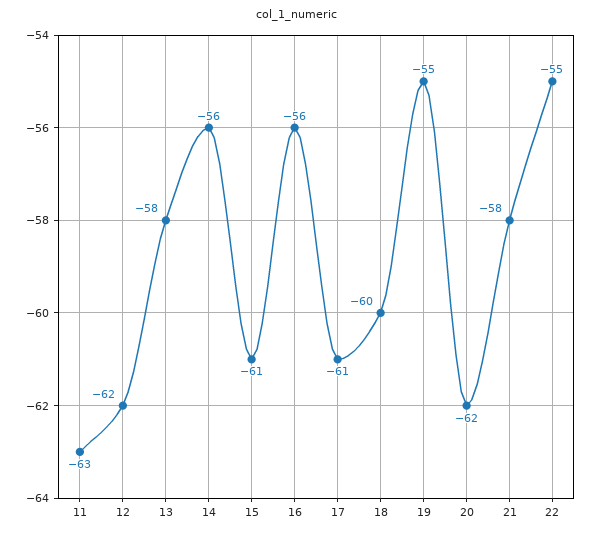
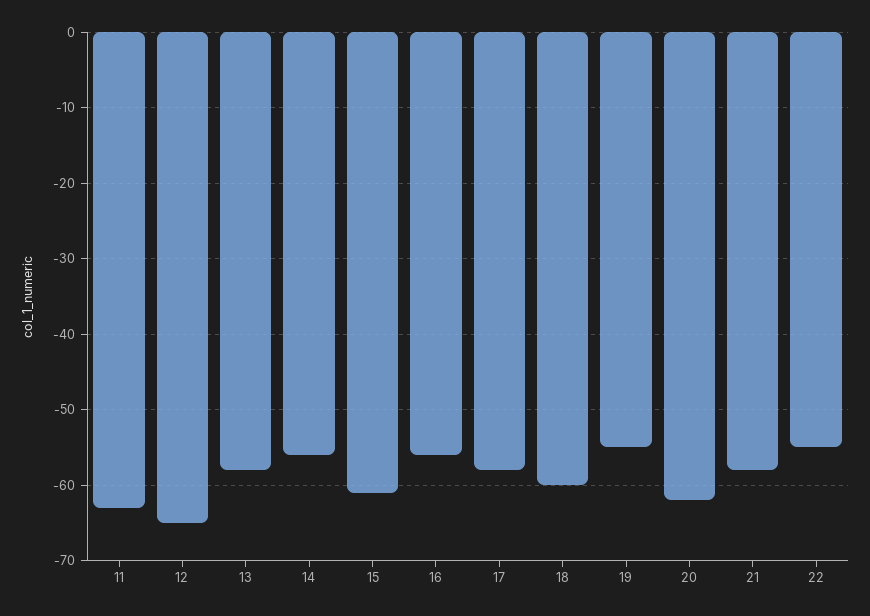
12: -62 -> -65
17: -61 -> -58

